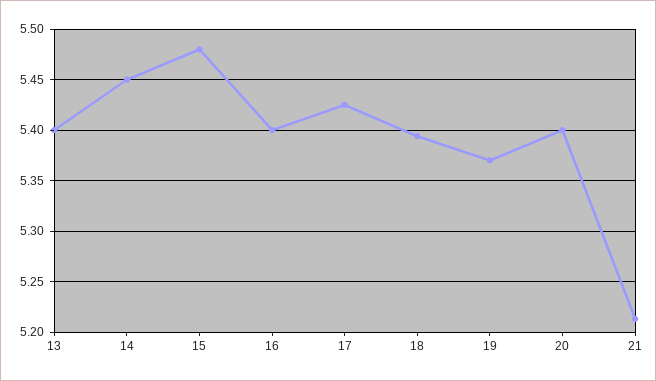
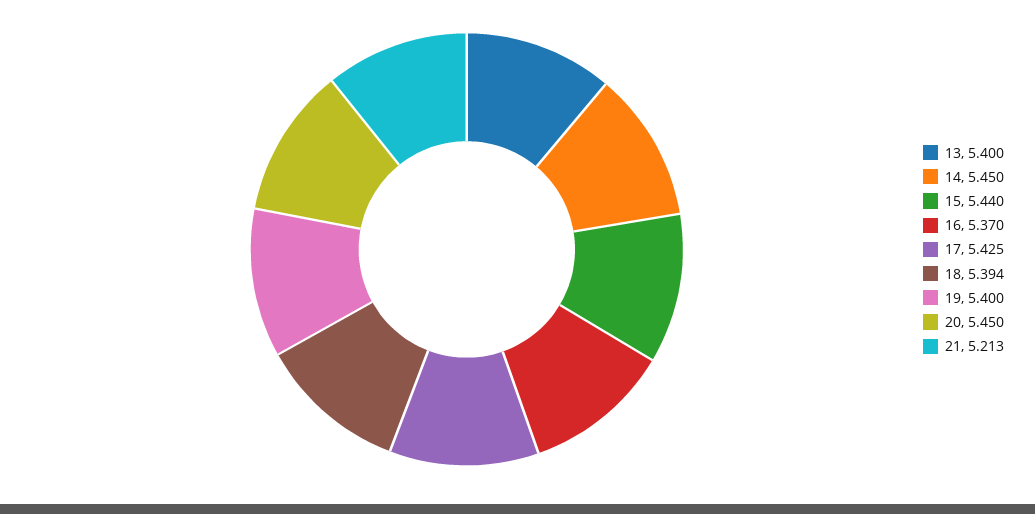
15: 5.48 -> 5.44
16: 5.4 -> 5.37
19: 5.37 -> 5.4
20: 5.4 -> 5.45

